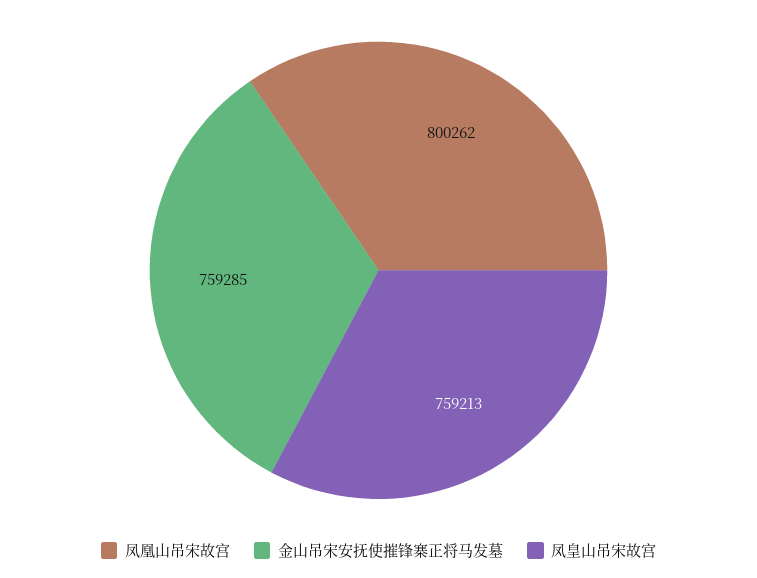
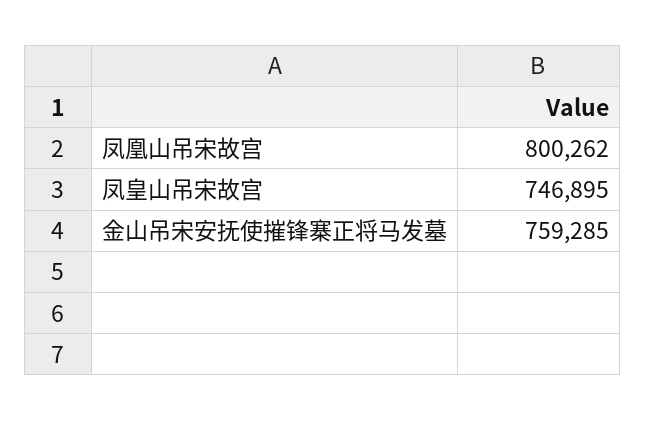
凤皇山吊宋故宫: 759213 -> 746895

